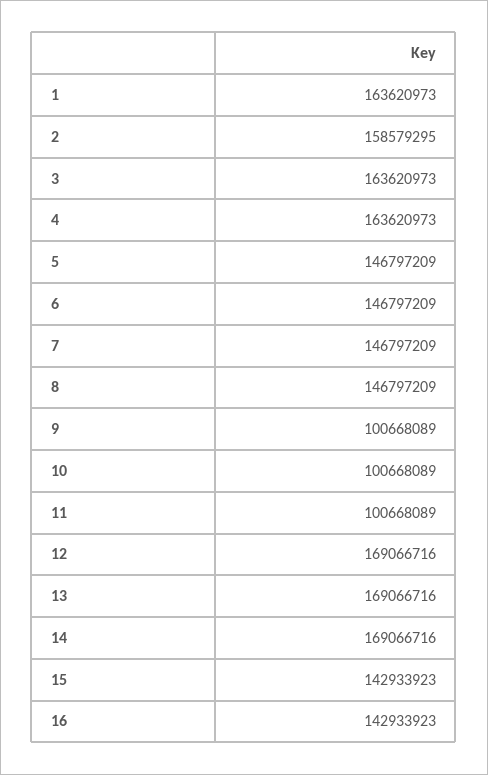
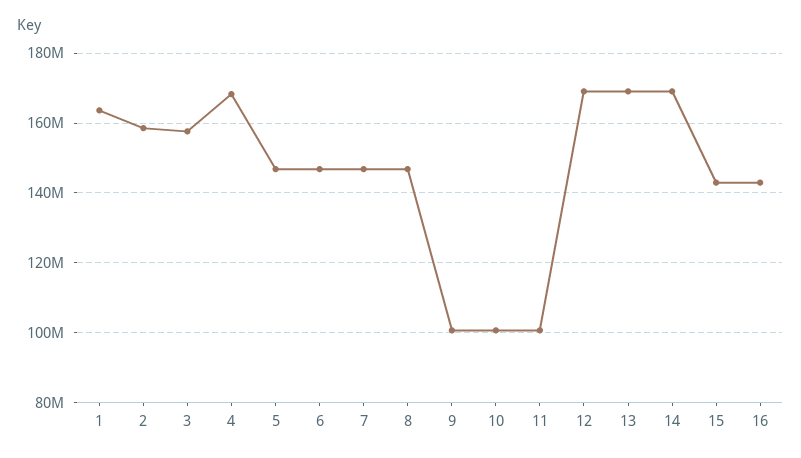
3: 163620973 -> 158000000
4: 163620973 -> 168000000

